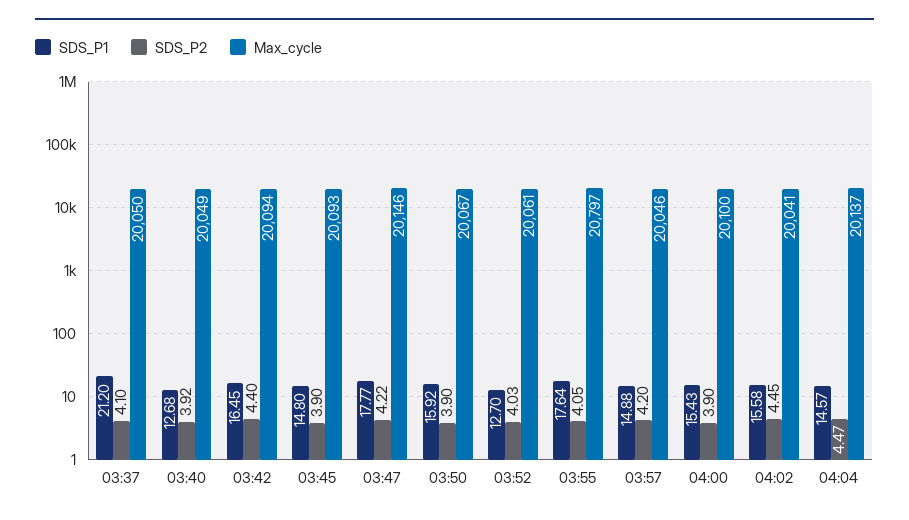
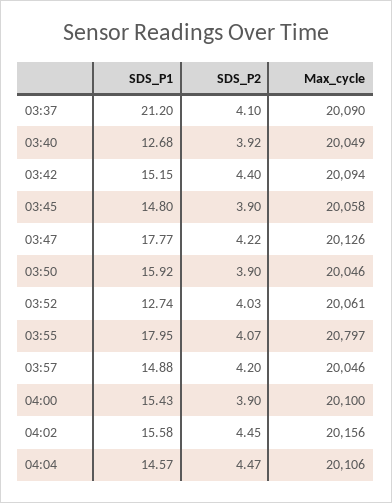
Max_cycle, 03:37: 20050 -> 20090
SDS_P1, 03:42: 16.45 -> 15.15
Max_cycle, 03:45: 20093 -> 20058
Max_cycle, 03:47: 20146 -> 20126
Max_cycle, 03:50: 20067 -> 20046
SDS_P1, 03:52: 12.7 -> 12.74
SDS_P1, 03:55: 17.64 -> 17.95
SDS_P2, 03:55: 4.05 -> 4.07
Max_cycle, 04:02: 20041 -> 20156
Max_cycle, 04:04: 20137 -> 20106

